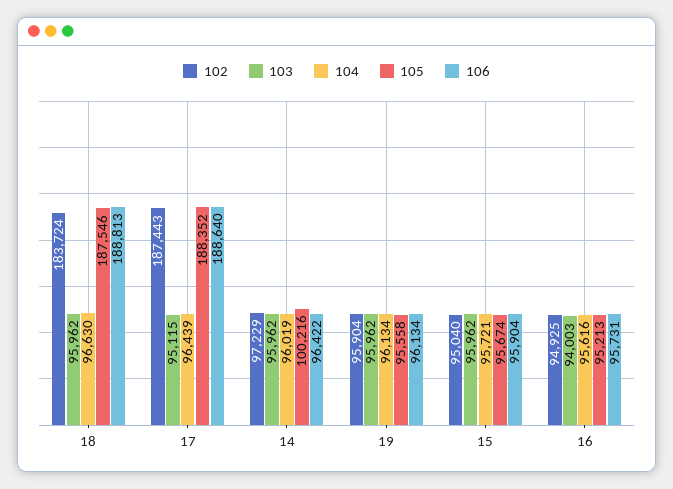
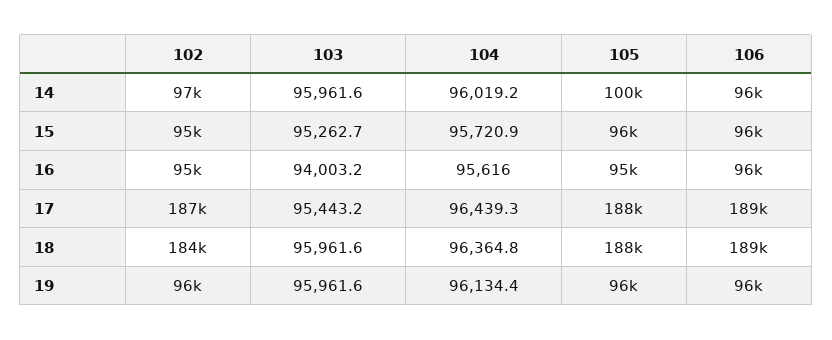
104, 18: 96630 -> 96364.8
103, 17: 95115 -> 95443.2
103, 15: 95962 -> 95262.7

